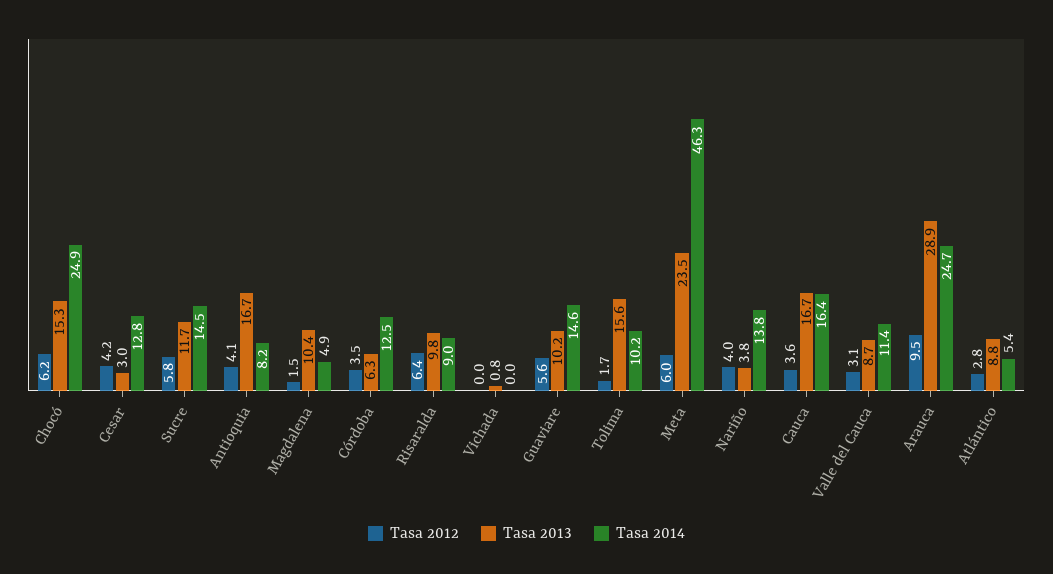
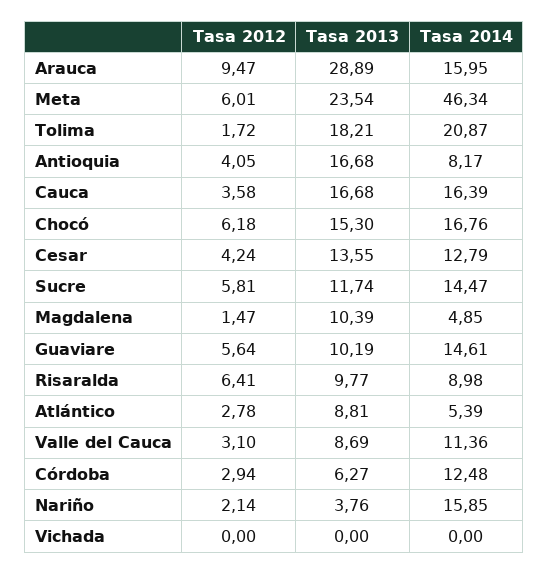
Tasa 2014, Chocó: 24.9 -> 16.76
Tasa 2013, Cesar: 3 -> 13.55
Tasa 2012, Córdoba: 3.5 -> 2.94
Tasa 2013, Vichada: 0.8 -> 0
Tasa 2013, Tolima: 15.6 -> 18.21
Tasa 2014, Tolima: 10.2 -> 20.87
Tasa 2012, Nariño: 4 -> 2.14
Tasa 2014, Nariño: 13.8 -> 15.85
Tasa 2014, Arauca: 24.7 -> 15.95

